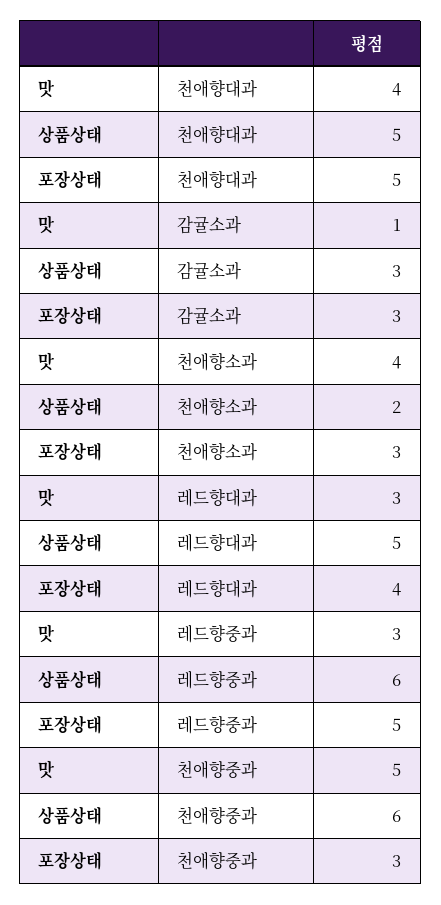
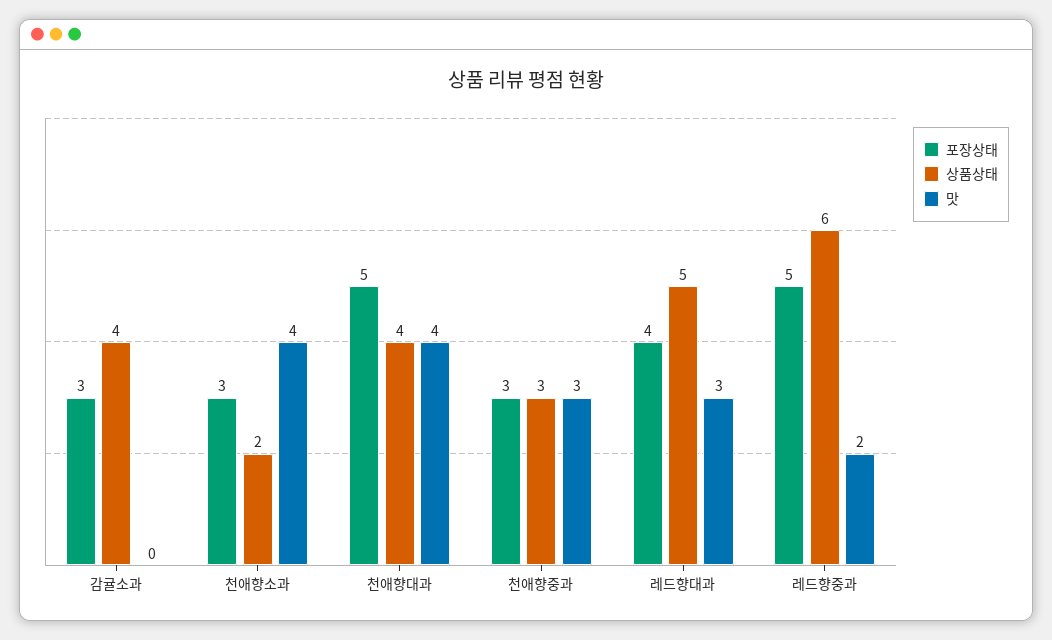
상품상태, 천애향대과: 5 -> 4
맛, 감귤소과: 1 -> 0
상품상태, 감귤소과: 3 -> 4
맛, 레드향중과: 3 -> 2
맛, 천애향중과: 5 -> 3
상품상태, 천애향중과: 6 -> 3

